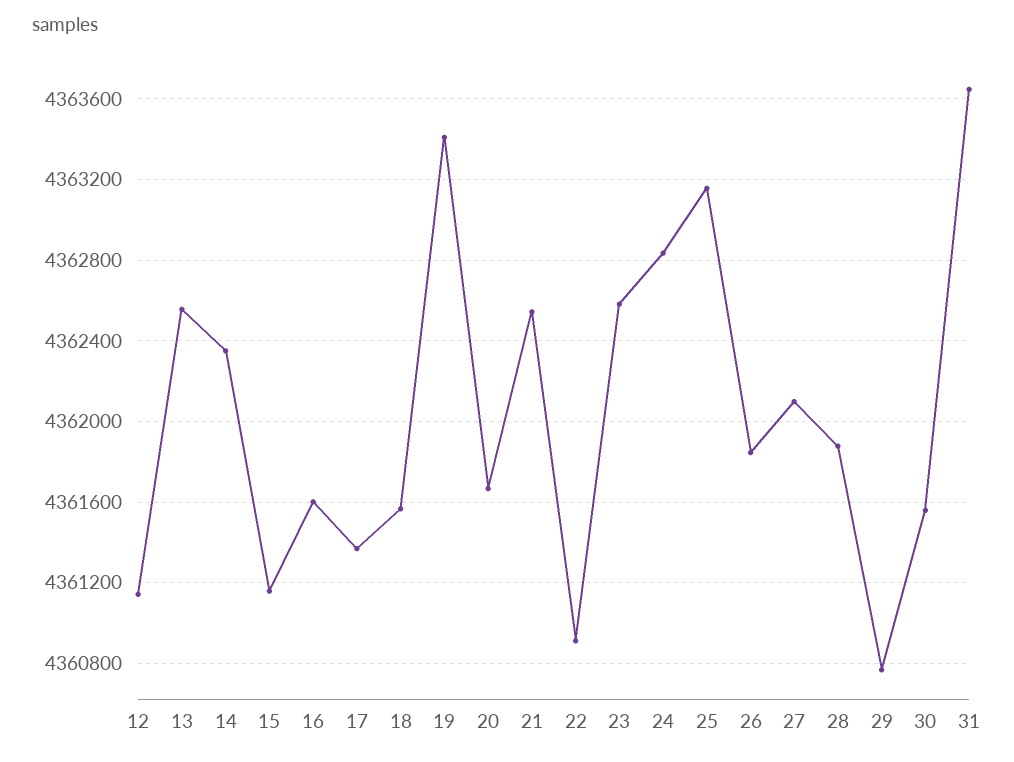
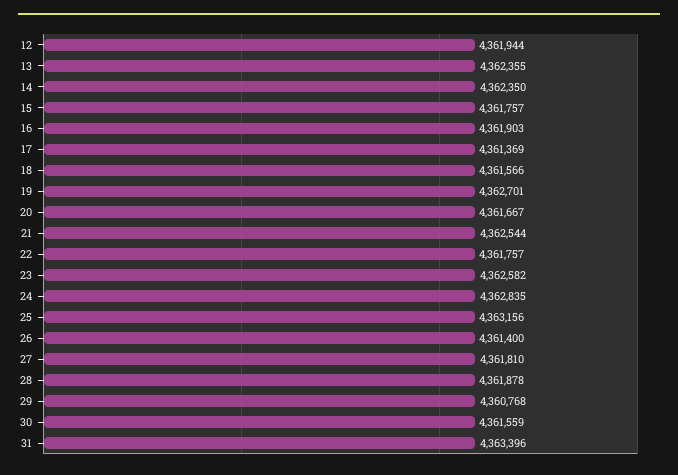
12: 4361150 -> 4361944
13: 4362550 -> 4362355
15: 4361150 -> 4361757
16: 4361600 -> 4361903
19: 4363400 -> 4362701
22: 4360900 -> 4361757
26: 4361850 -> 4361400
27: 4362100 -> 4361810
31: 4363650 -> 4363396

